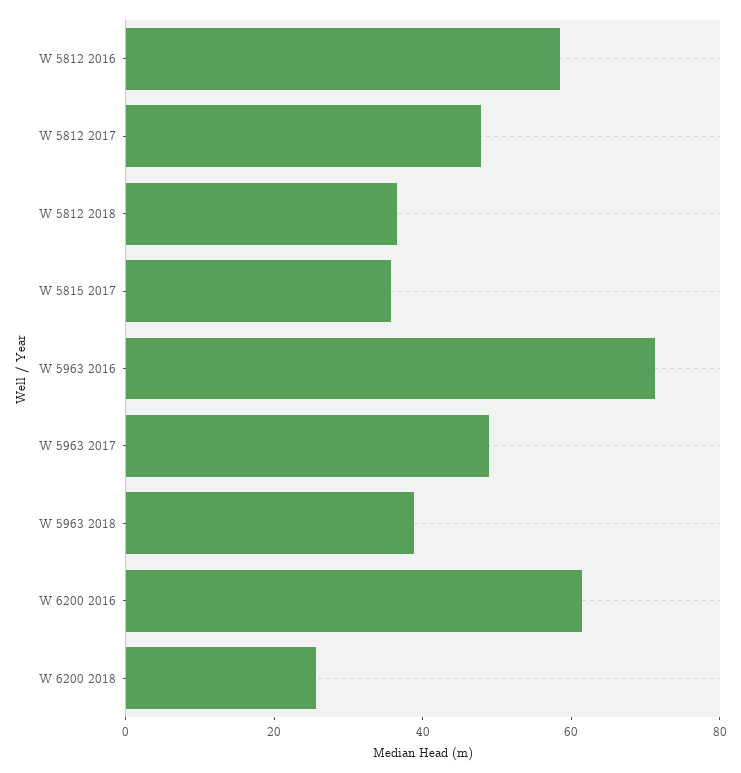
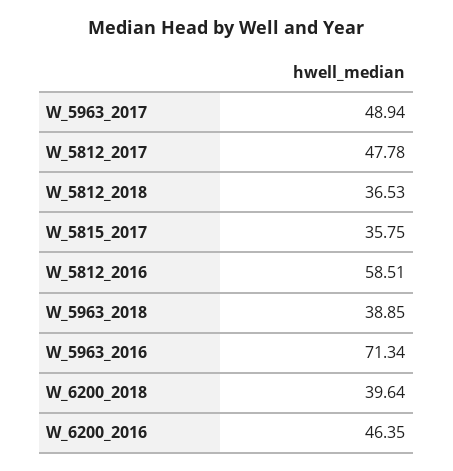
W 6200 2016: 60 -> 46.35
W 6200 2018: 25 -> 39.64

